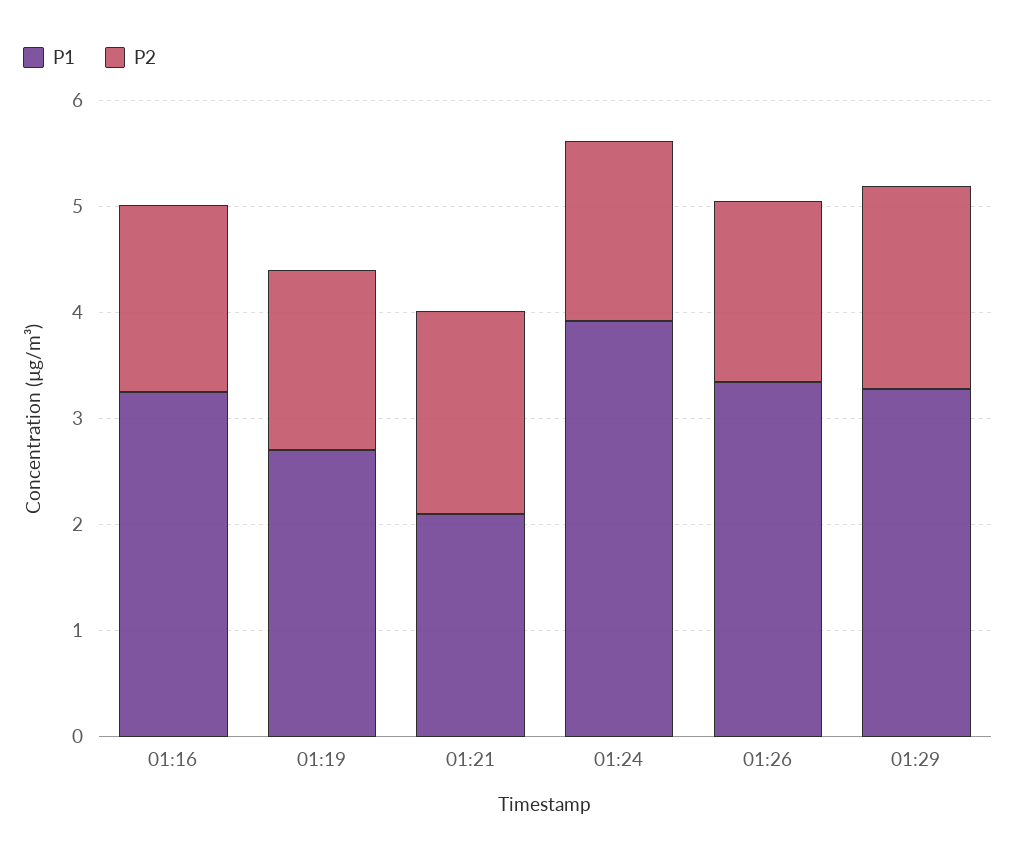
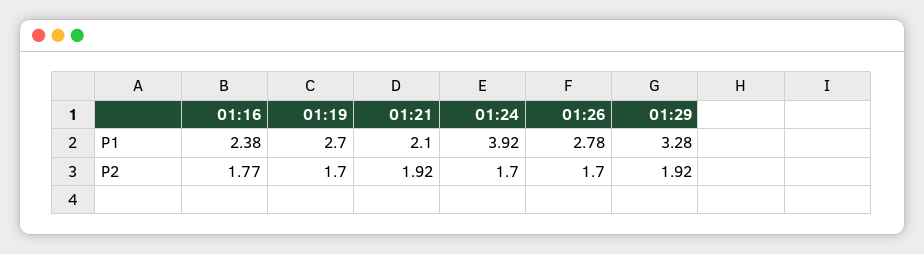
P1, 01:16: 3.2 -> 2.38
P1, 01:26: 3.4 -> 2.78

